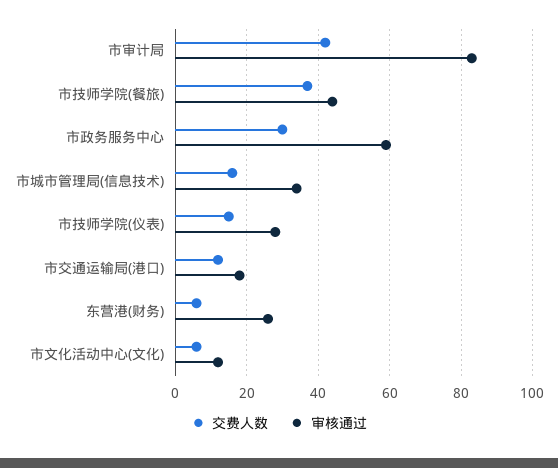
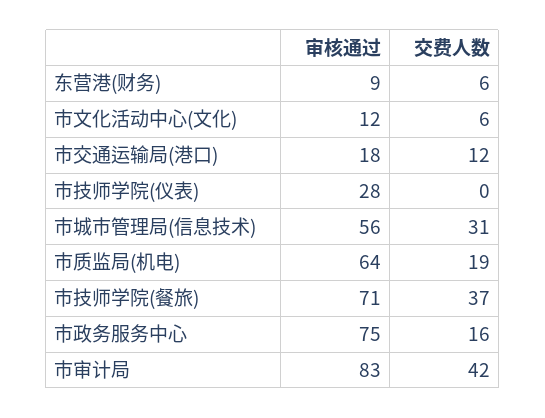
审核通过, 市技师学院(餐旅): 45 -> 71
交费人数, 市政务服务中心: 30 -> 16
审核通过, 市政务服务中心: 60 -> 75
交费人数, 市城市管理局(信息技术): 15 -> 31
审核通过, 市城市管理局(信息技术): 35 -> 56
交费人数, 市技师学院(仪表): 15 -> 0
审核通过, 东营港(财务): 25 -> 9
审核通过, 市质监局(机电): none -> 64
交费人数, 市质监局(机电): none -> 19

